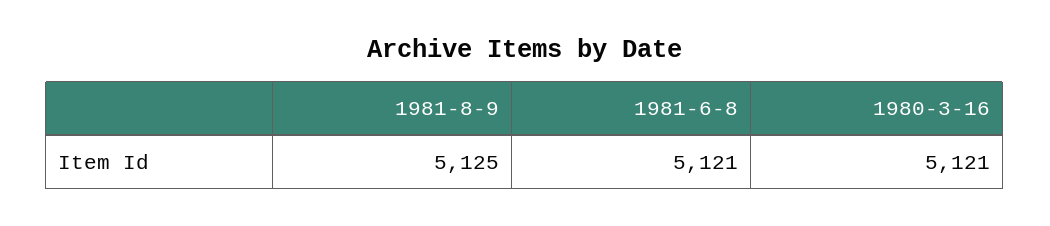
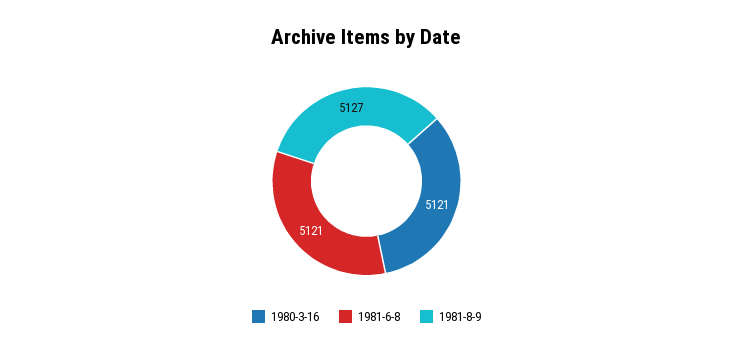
1981-8-9: 5125 -> 5127

